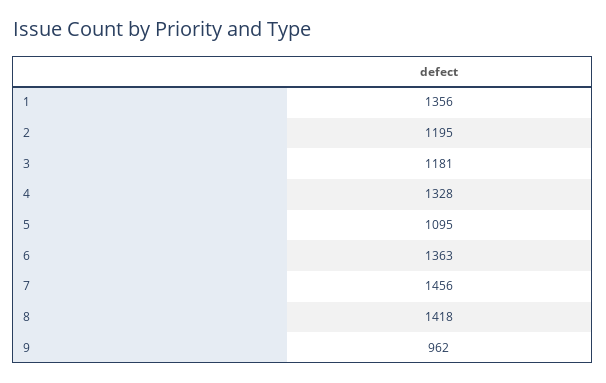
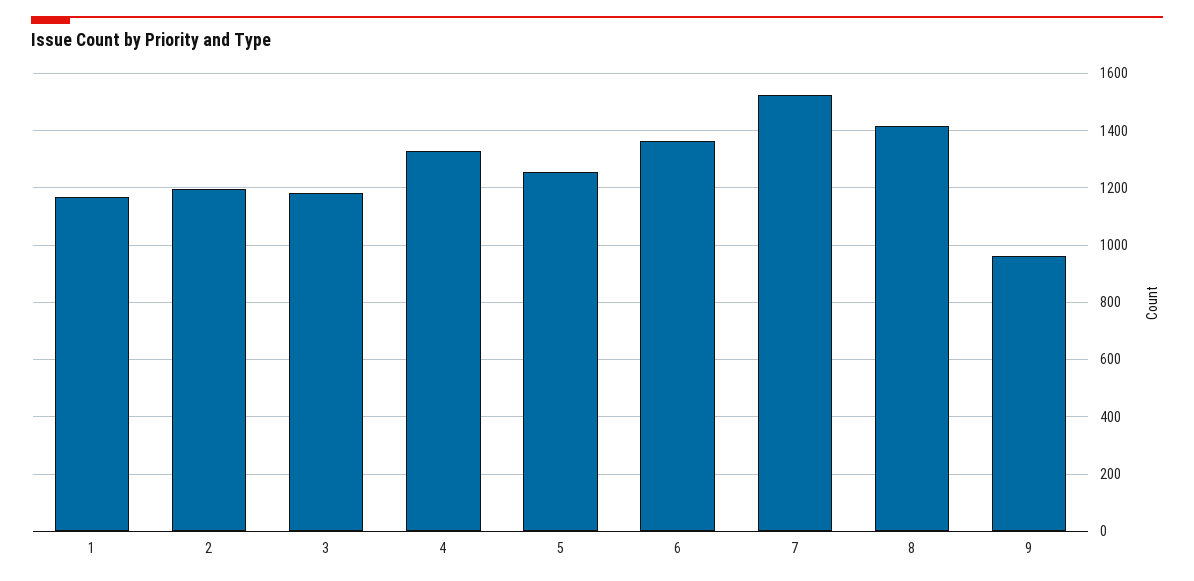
1: 1356 -> 1175
5: 1095 -> 1250
7: 1456 -> 1525

